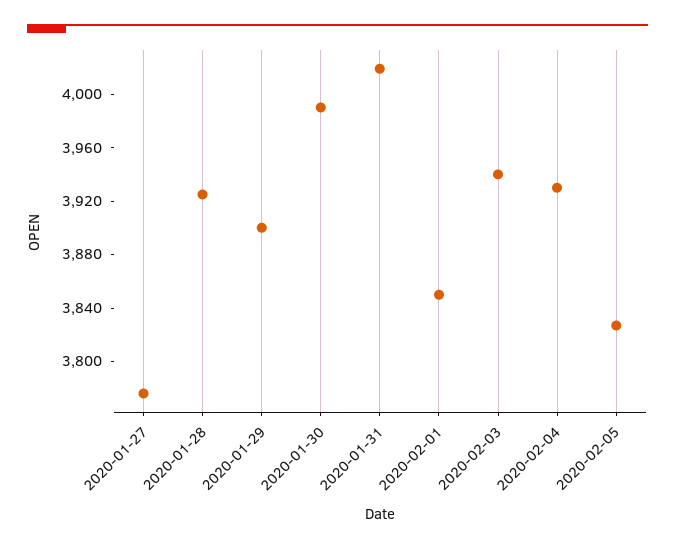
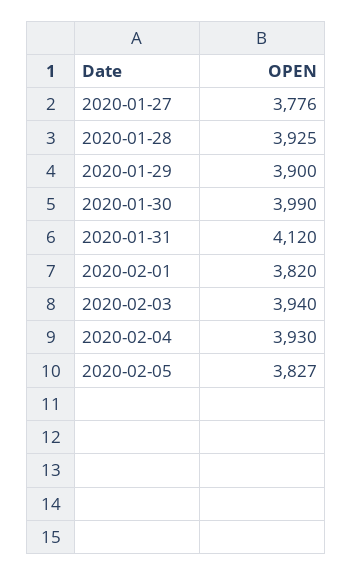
2020-01-31: 4020 -> 4120
2020-02-01: 3850 -> 3820

